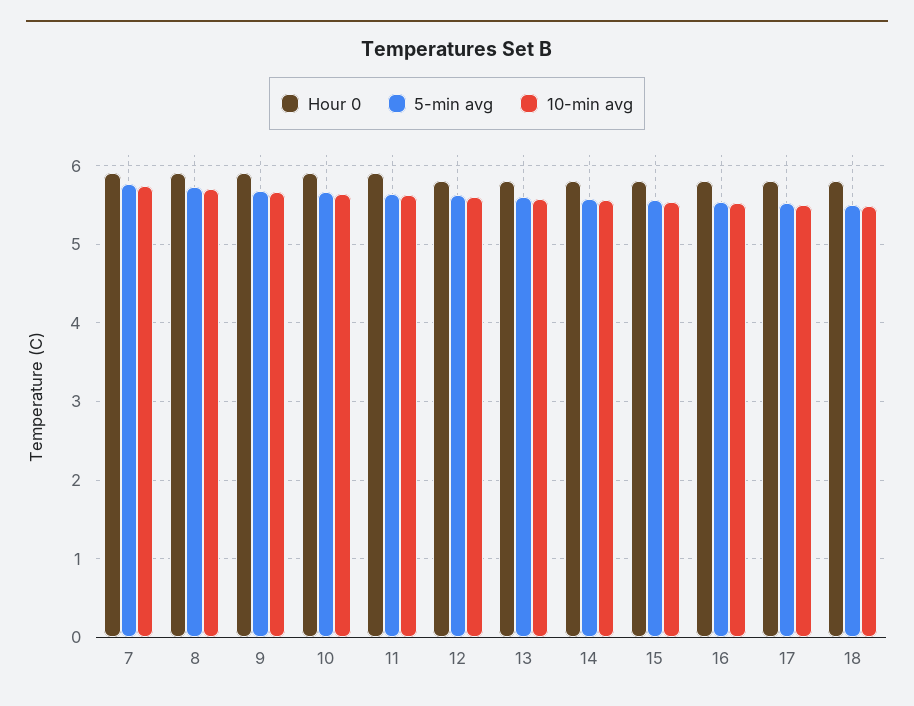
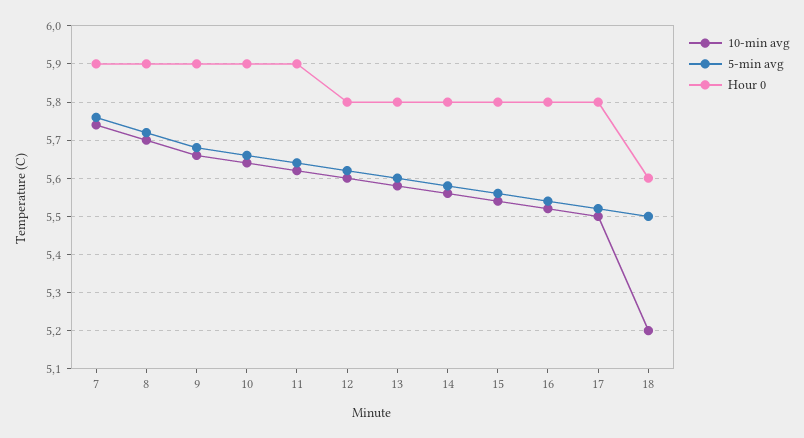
Hour 0, 18: 5.8 -> 5.6
10-min avg, 18: 5.5 -> 5.2

